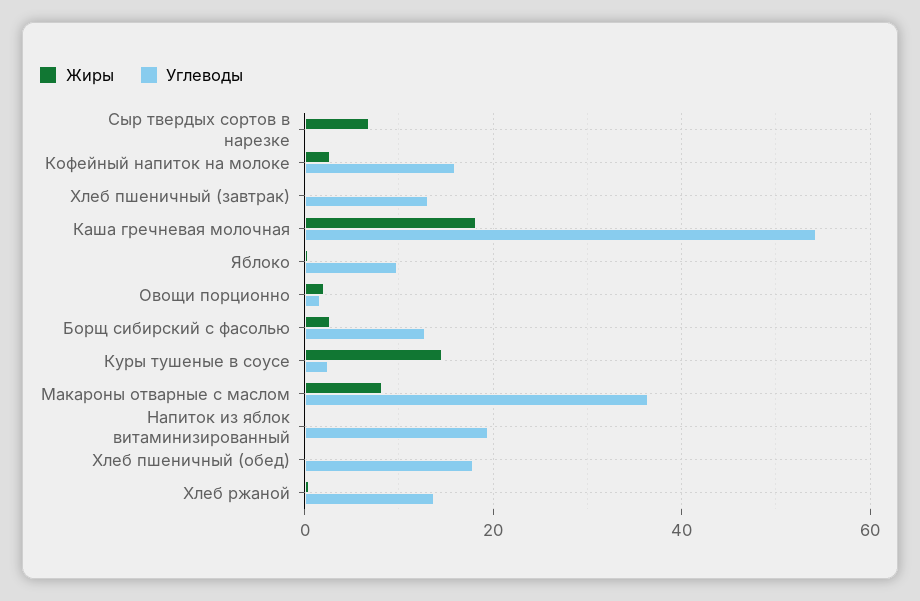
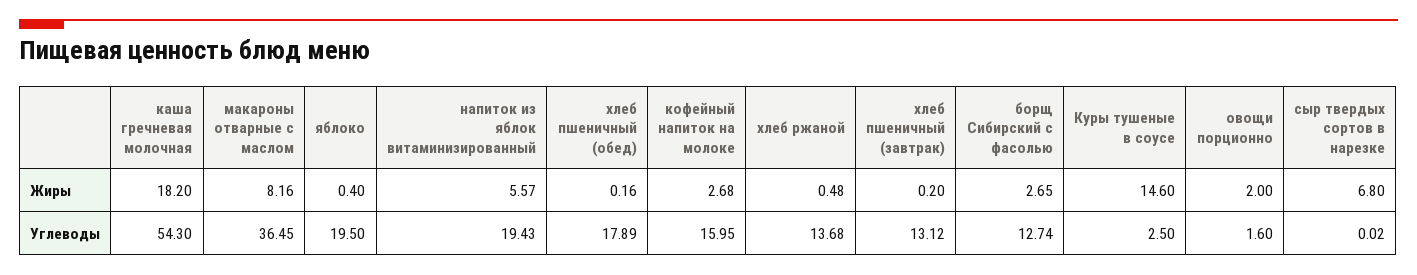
Углеводы, Яблоко: 10 -> 19.5
Жиры, Напиток из яблок витаминизированный: 0 -> 5.57

